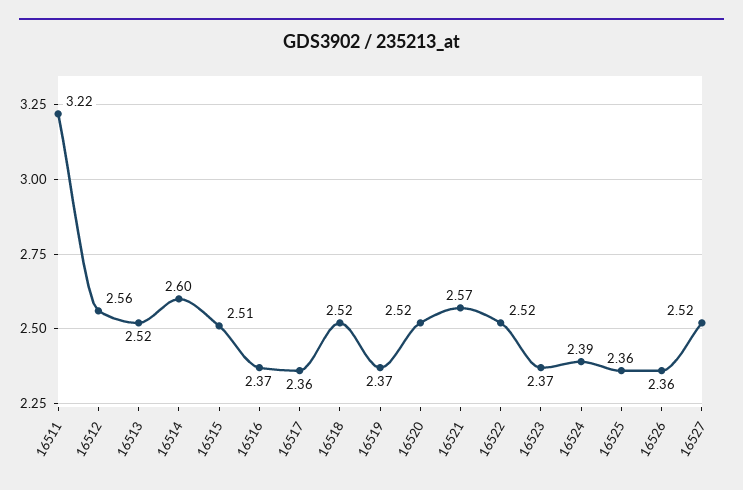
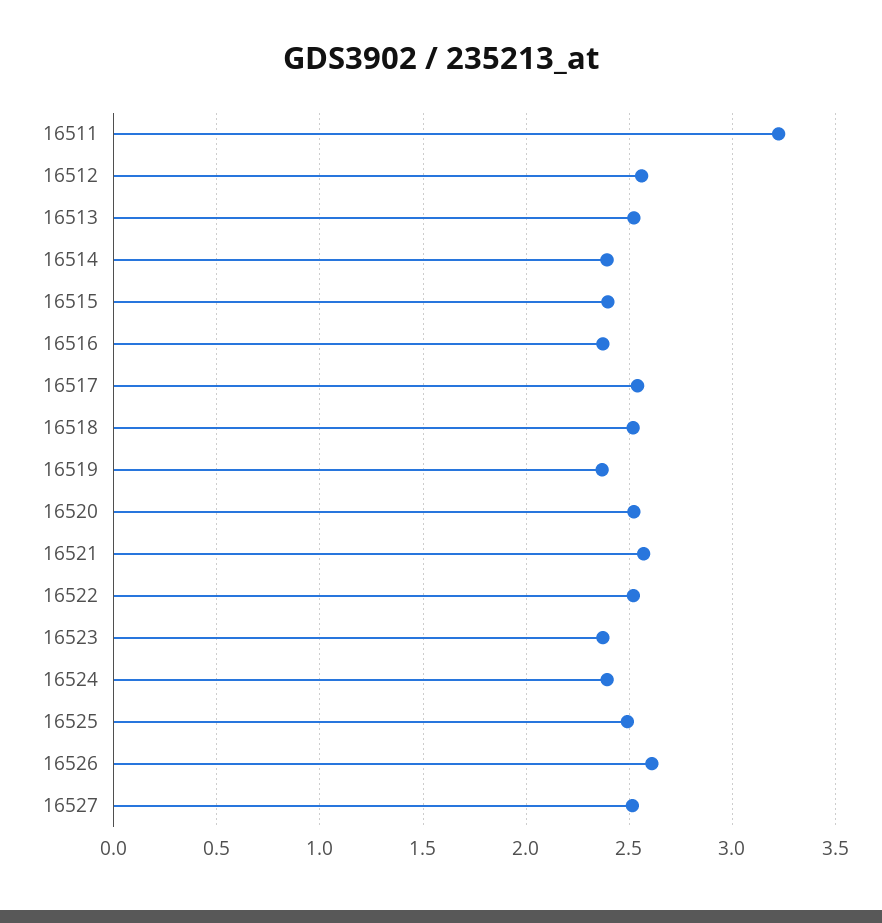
16514: 2.6 -> 2.4
16515: 2.51 -> 2.4
16517: 2.36 -> 2.55
16525: 2.36 -> 2.5
16526: 2.36 -> 2.6

